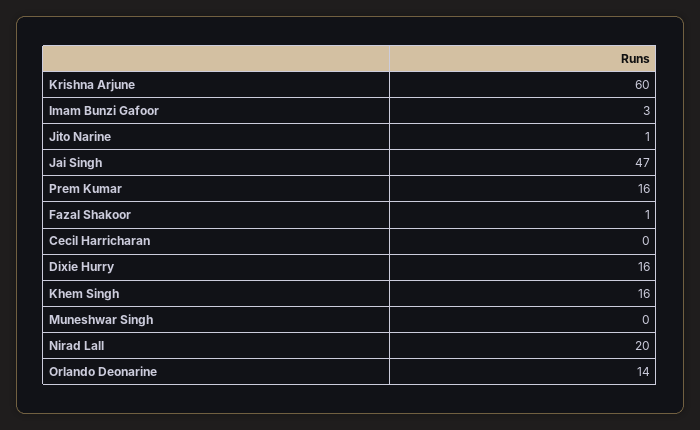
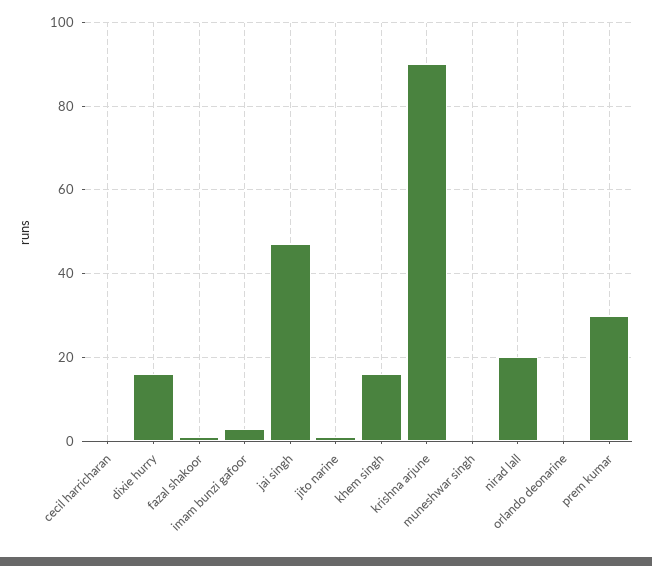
Krishna Arjune: 60 -> 90
Prem Kumar: 16 -> 30
Orlando Deonarine: 14 -> 0

